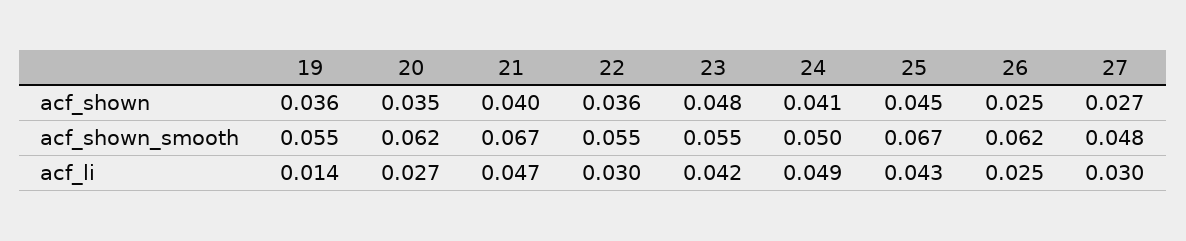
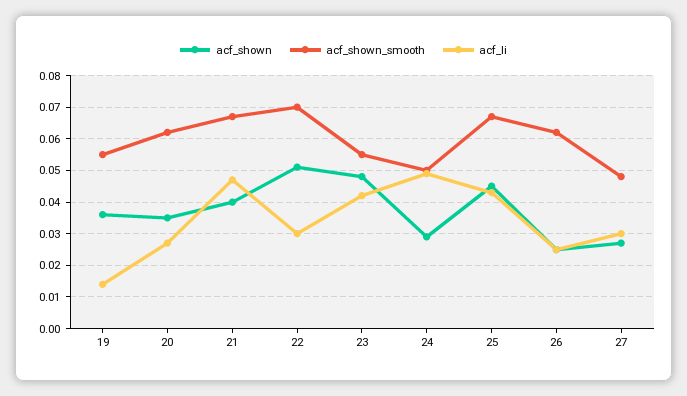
acf_shown, 22: 0.036 -> 0.05
acf_shown, 24: 0.041 -> 0.03
acf_shown_smooth, 22: 0.055 -> 0.07

